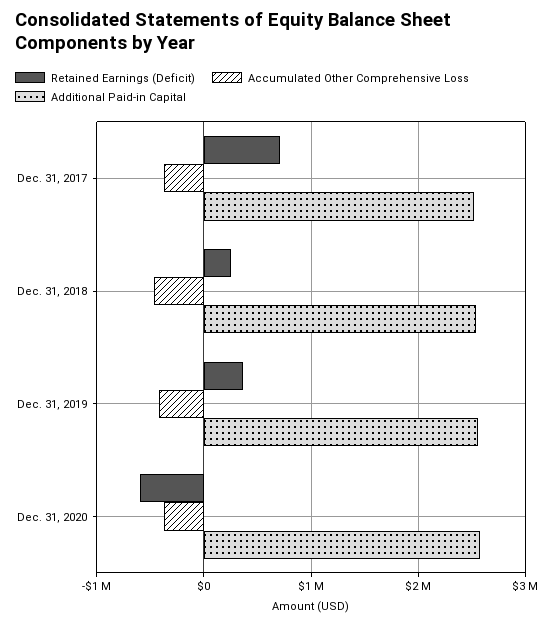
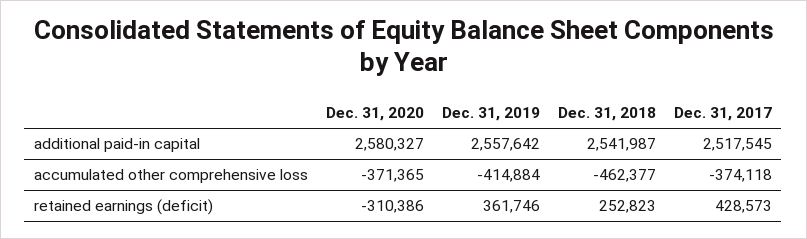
Retained Earnings (Deficit), Dec. 31, 2017: 700000 -> 428573
Retained Earnings (Deficit), Dec. 31, 2020: -600000 -> -310386

